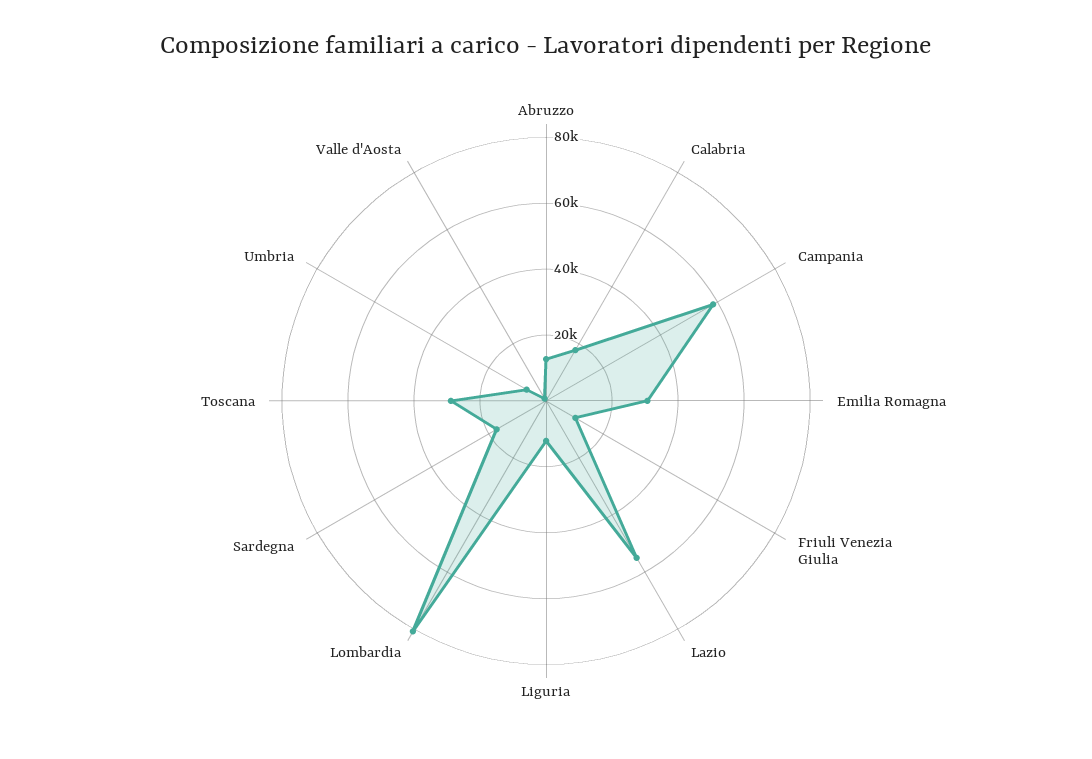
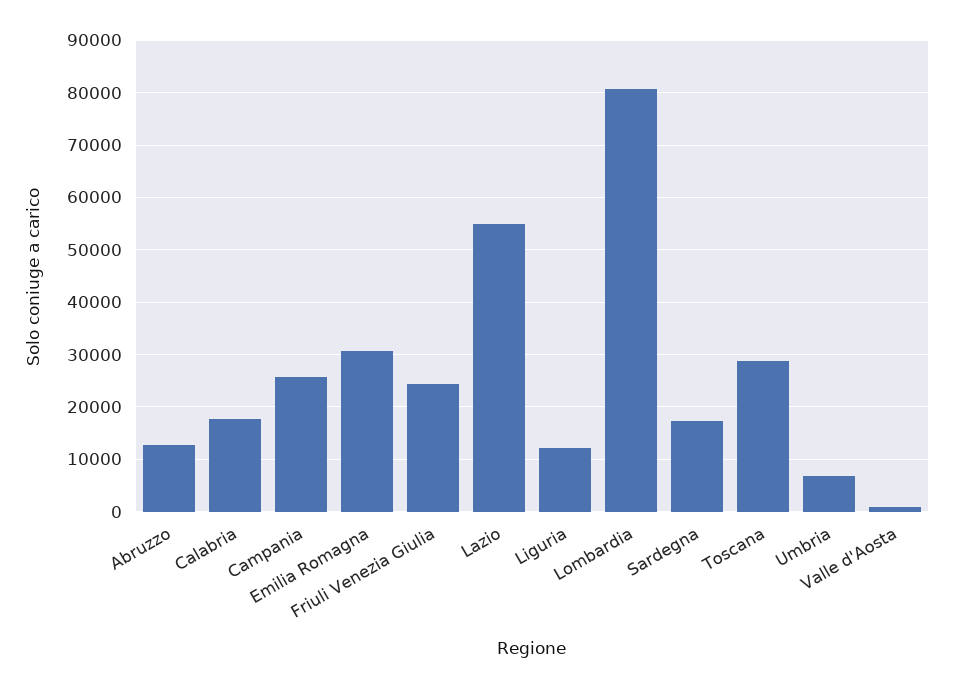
Campania: 60000 -> 26000
Friuli Venezia Giulia: 10000 -> 24000

